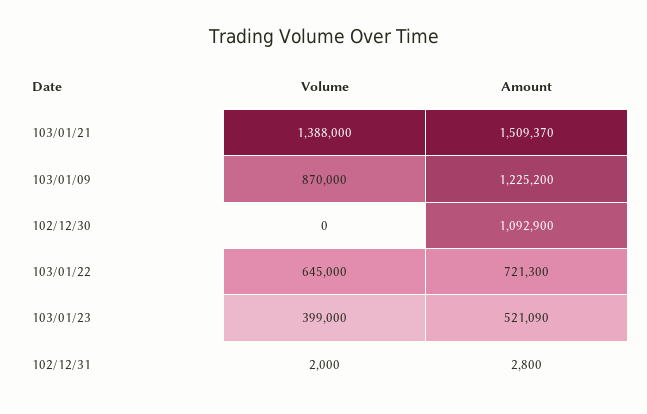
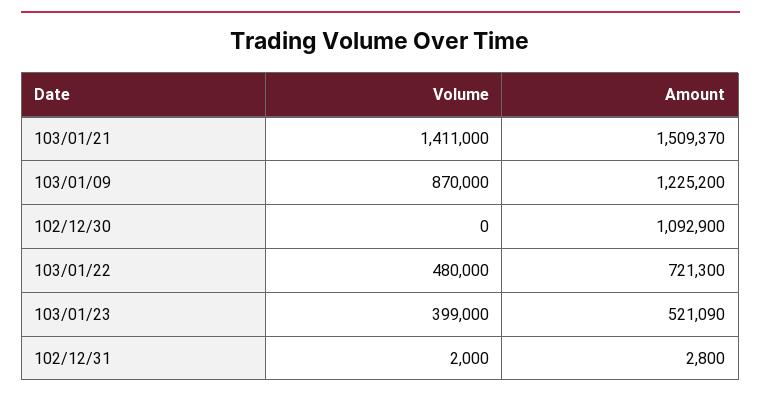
Volume, 103/01/21: 1388000 -> 1411000
Volume, 103/01/22: 645000 -> 480000

